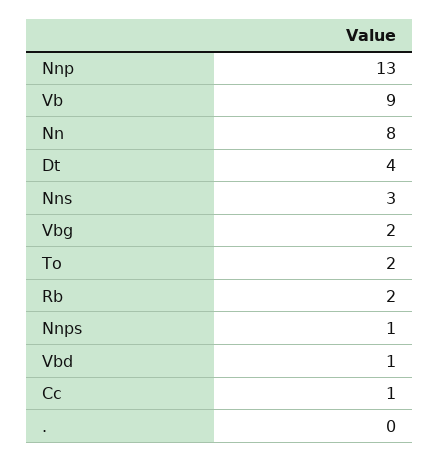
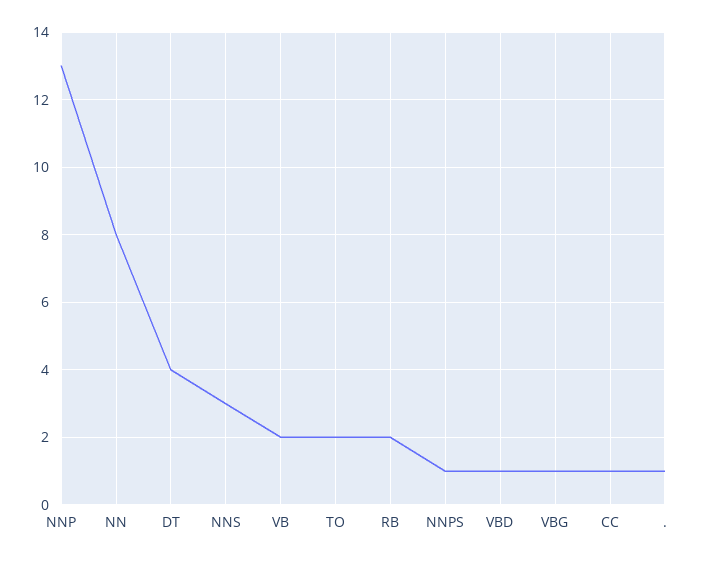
Vb: 9 -> 2
Vbg: 2 -> 1
.: 0 -> 1

